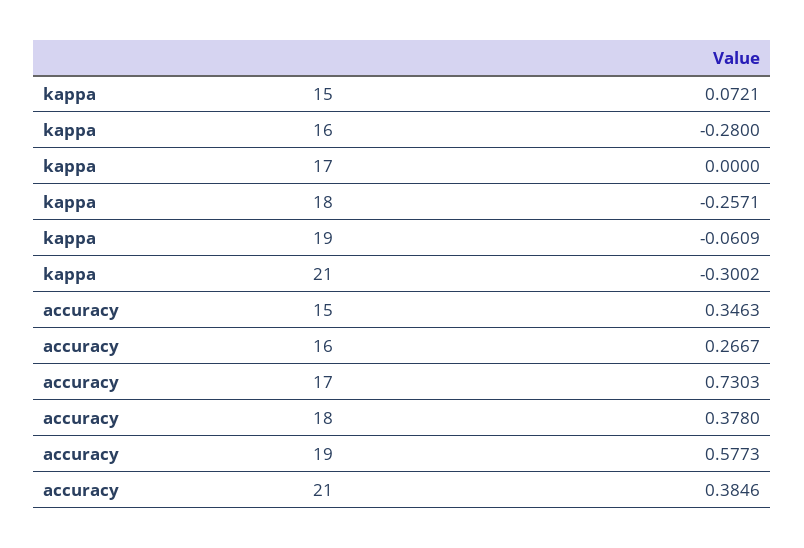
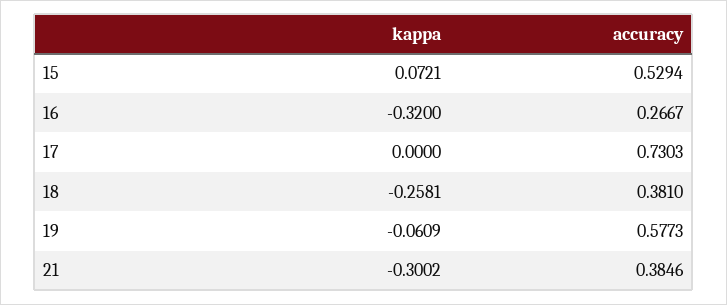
kappa, 16: -0.28 -> -0.32
kappa, 18: -0.2571 -> -0.2581
accuracy, 15: 0.3463 -> 0.5294
accuracy, 18: 0.378 -> 0.381

